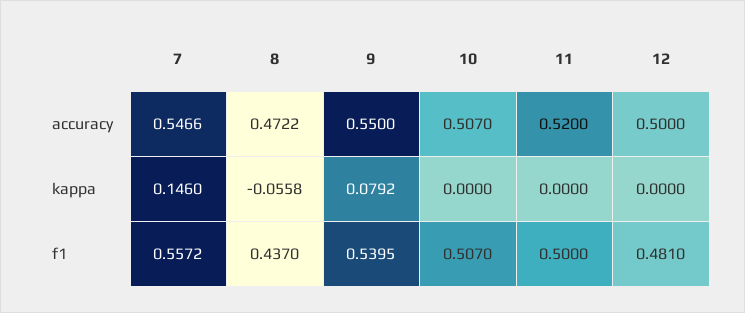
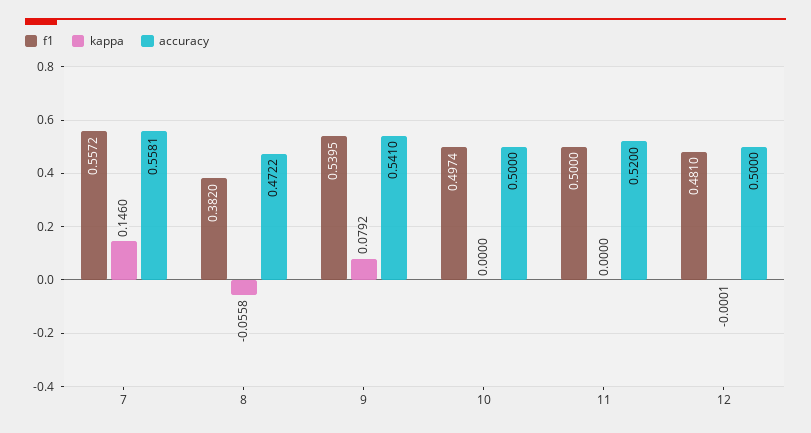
accuracy, 7: 0.5466 -> 0.5581
accuracy, 9: 0.55 -> 0.541
accuracy, 10: 0.507 -> 0.5
kappa, 12: 0 -> -0.0001
f1, 8: 0.437 -> 0.382
f1, 10: 0.507 -> 0.4974

